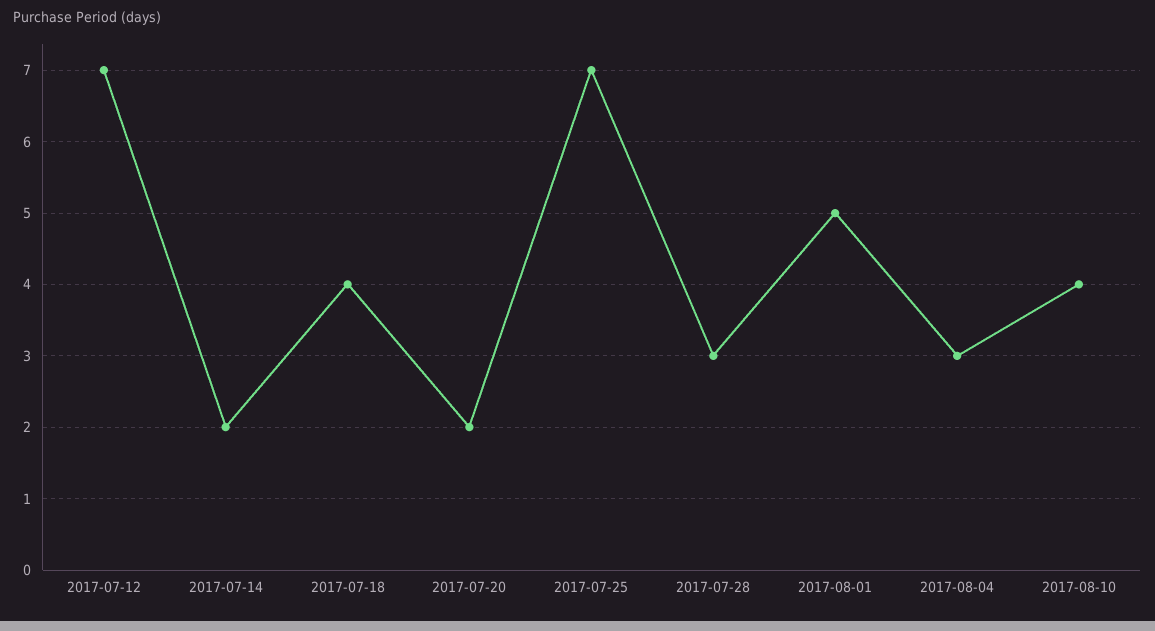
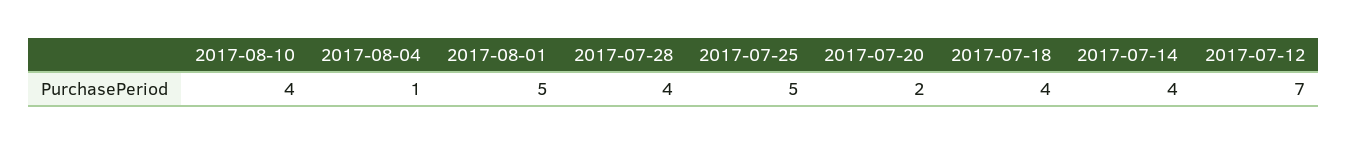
2017-07-14: 2 -> 4
2017-07-25: 7 -> 5
2017-07-28: 3 -> 4
2017-08-04: 3 -> 1

